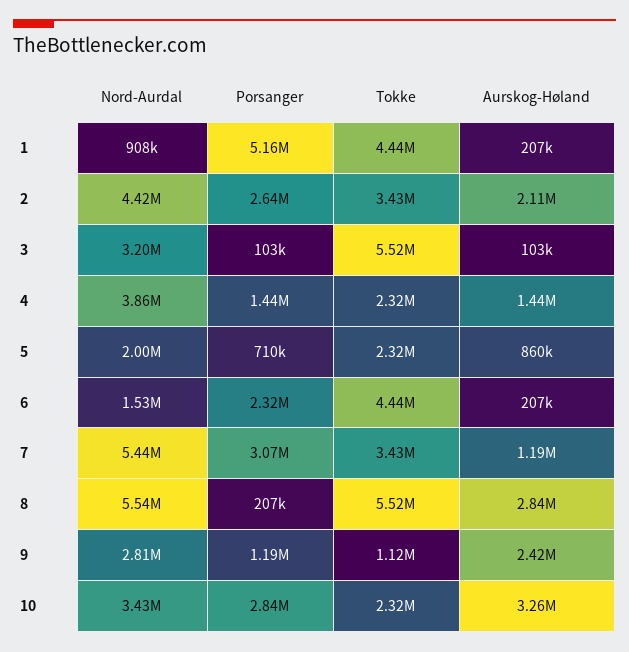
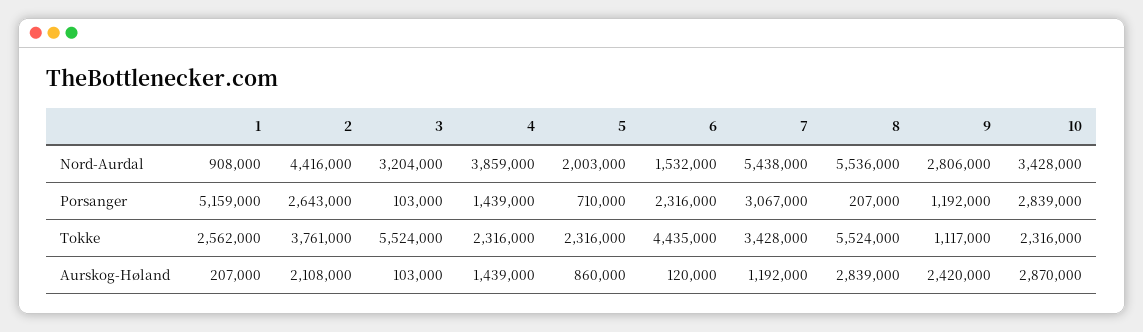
Tokke, 1: 4440000 -> 2562000
Tokke, 2: 3430000 -> 3761000
Aurskog-Høland, 6: 207000 -> 120000
Aurskog-Høland, 10: 3260000 -> 2870000

